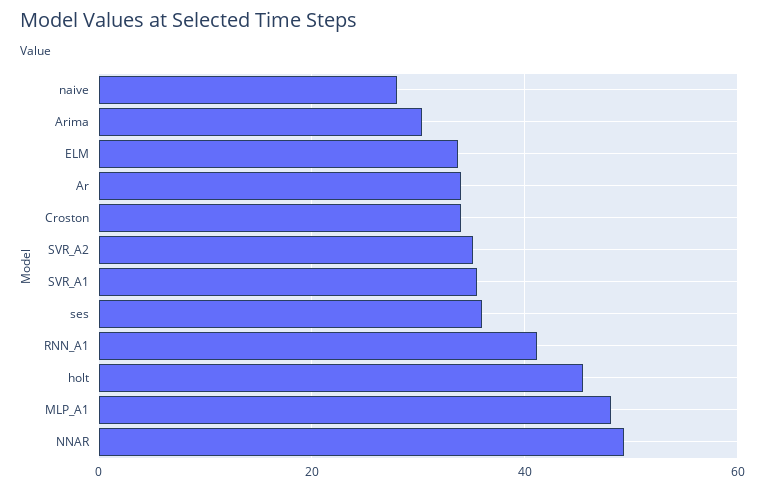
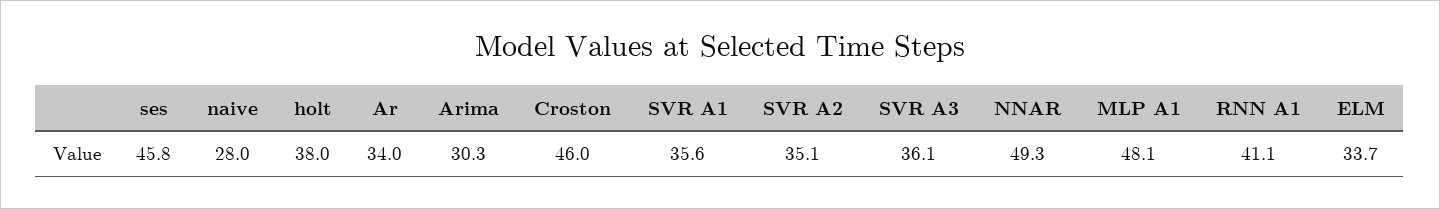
Croston: 34 -> 46
ses: 36 -> 45.8
holt: 46 -> 38
SVR A3: none -> 36.1

